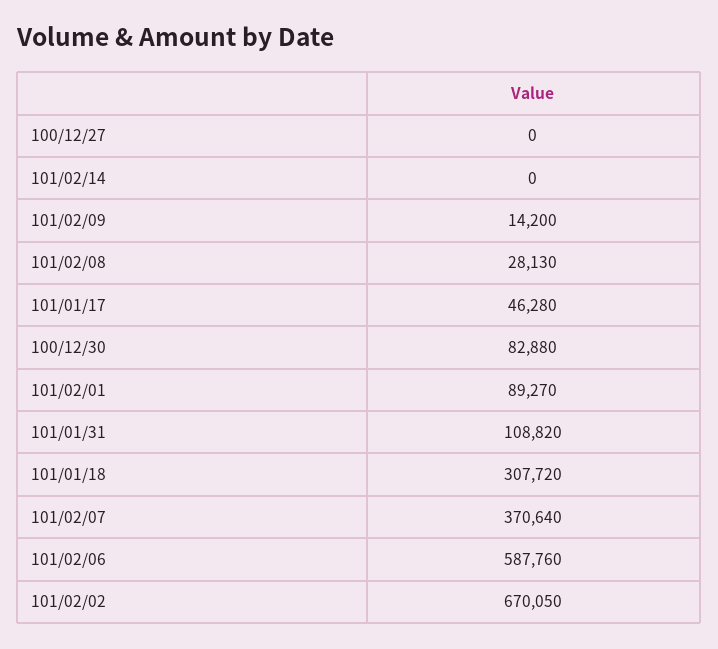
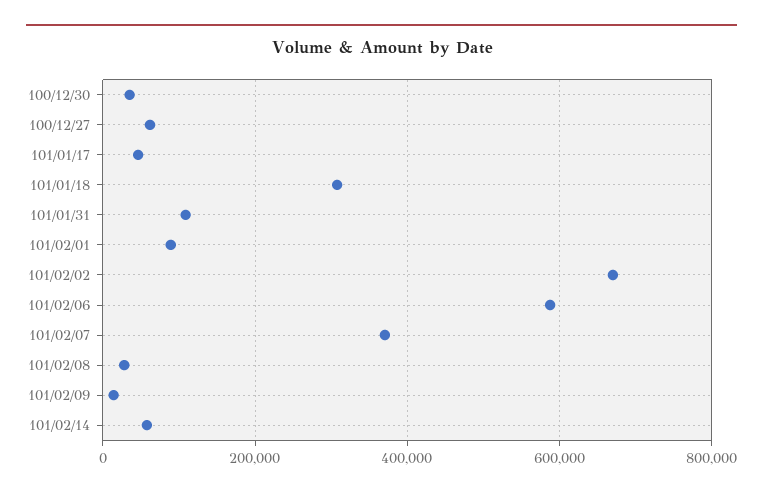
100/12/27: 0 -> 60000
101/02/14: 0 -> 60000
100/12/30: 82880 -> 40000

